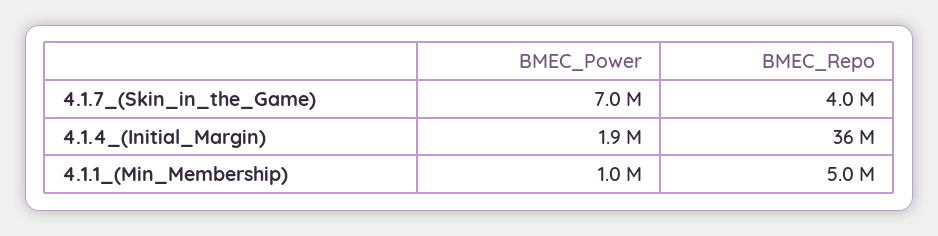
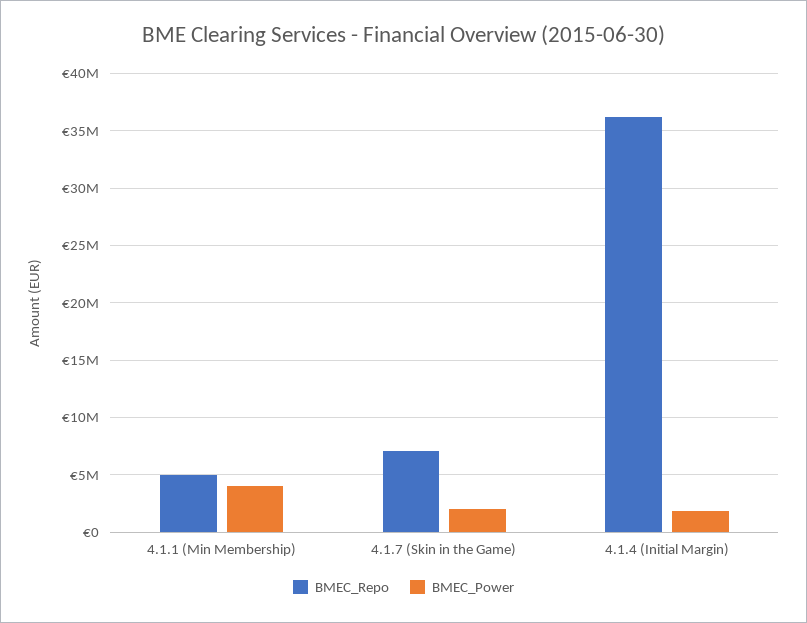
BMEC_Power, 4.1.7_(Skin_in_the_Game): 7000000 -> 2000000
BMEC_Repo, 4.1.7_(Skin_in_the_Game): 4000000 -> 7000000
BMEC_Power, 4.1.1_(Min_Membership): 1000000 -> 4000000

